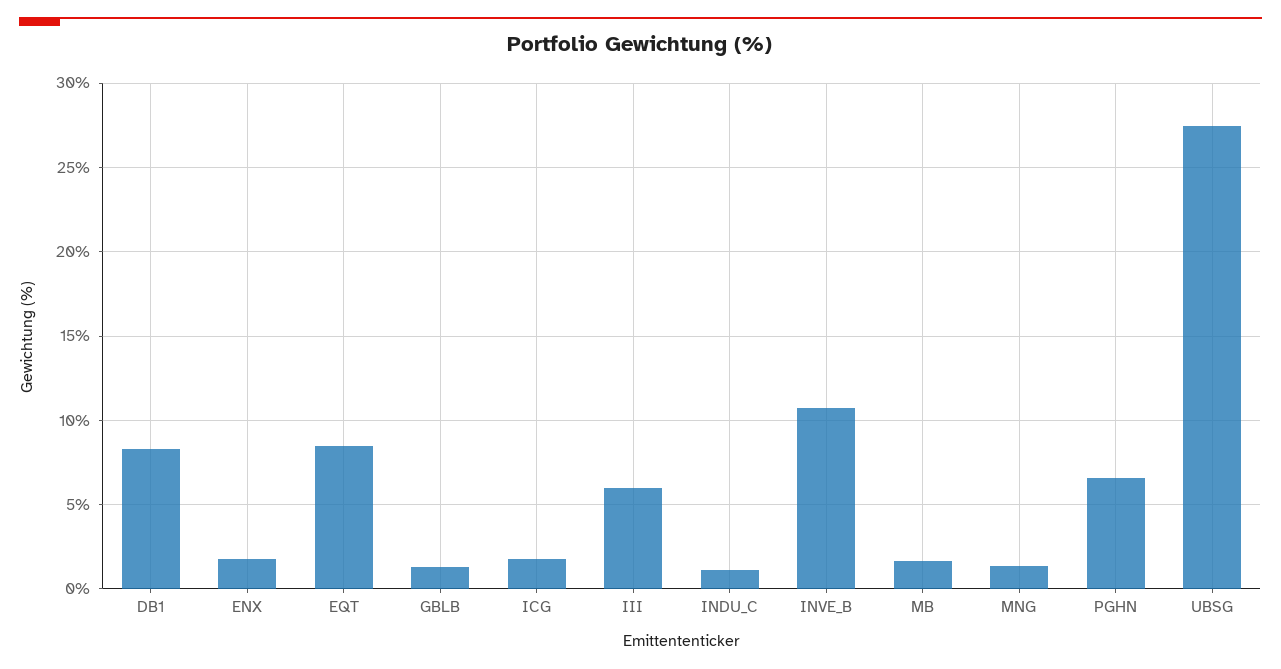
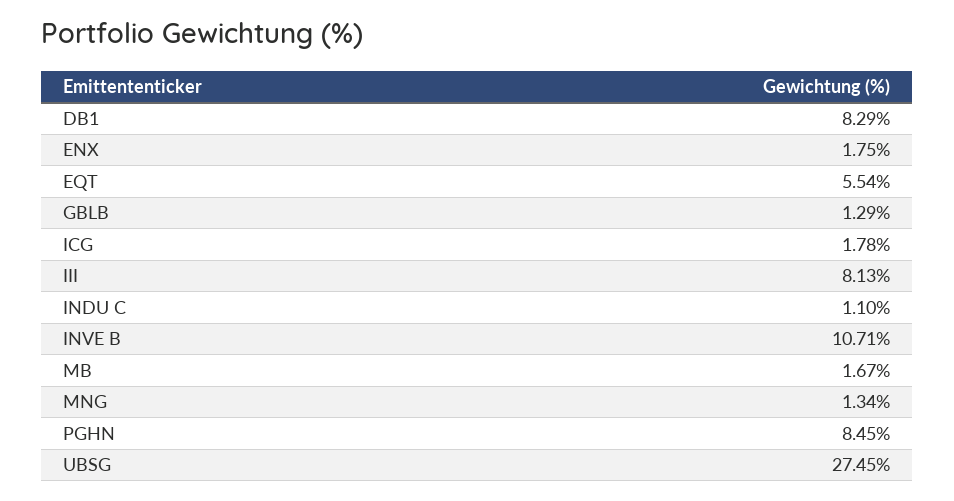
EQT: 8.5 -> 5.54
III: 6 -> 8.13
PGHN: 6.5 -> 8.45

